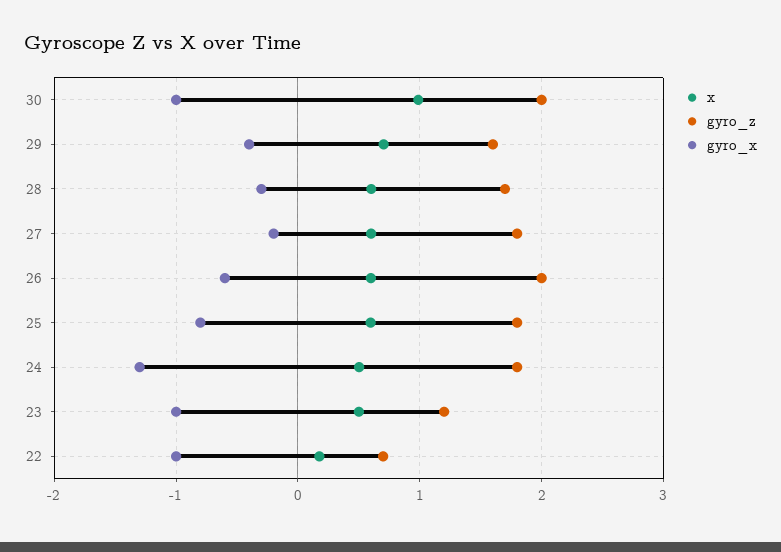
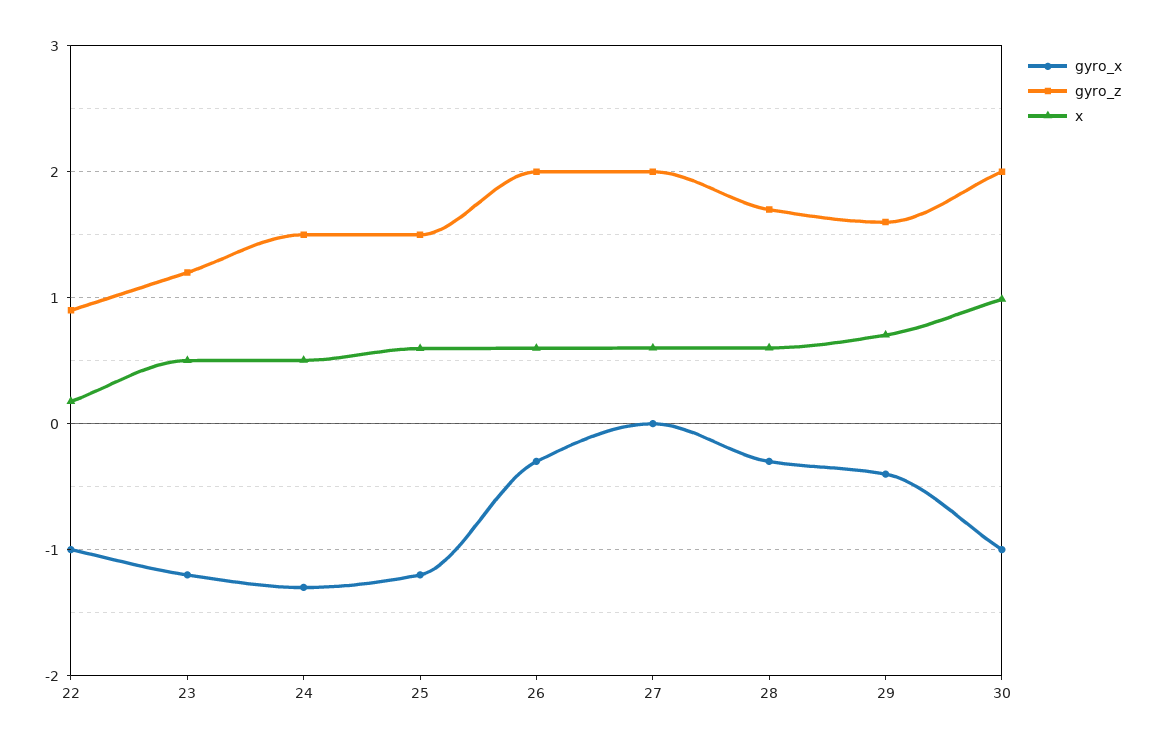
gyro_z, 27: 1.8 -> 2
gyro_x, 27: -0.2 -> 0
gyro_x, 26: -0.6 -> -0.3
gyro_z, 25: 1.8 -> 1.5
gyro_x, 25: -0.8 -> -1.2
gyro_z, 24: 1.8 -> 1.5
gyro_x, 23: -1 -> -1.2
gyro_z, 22: 0.7 -> 0.9

